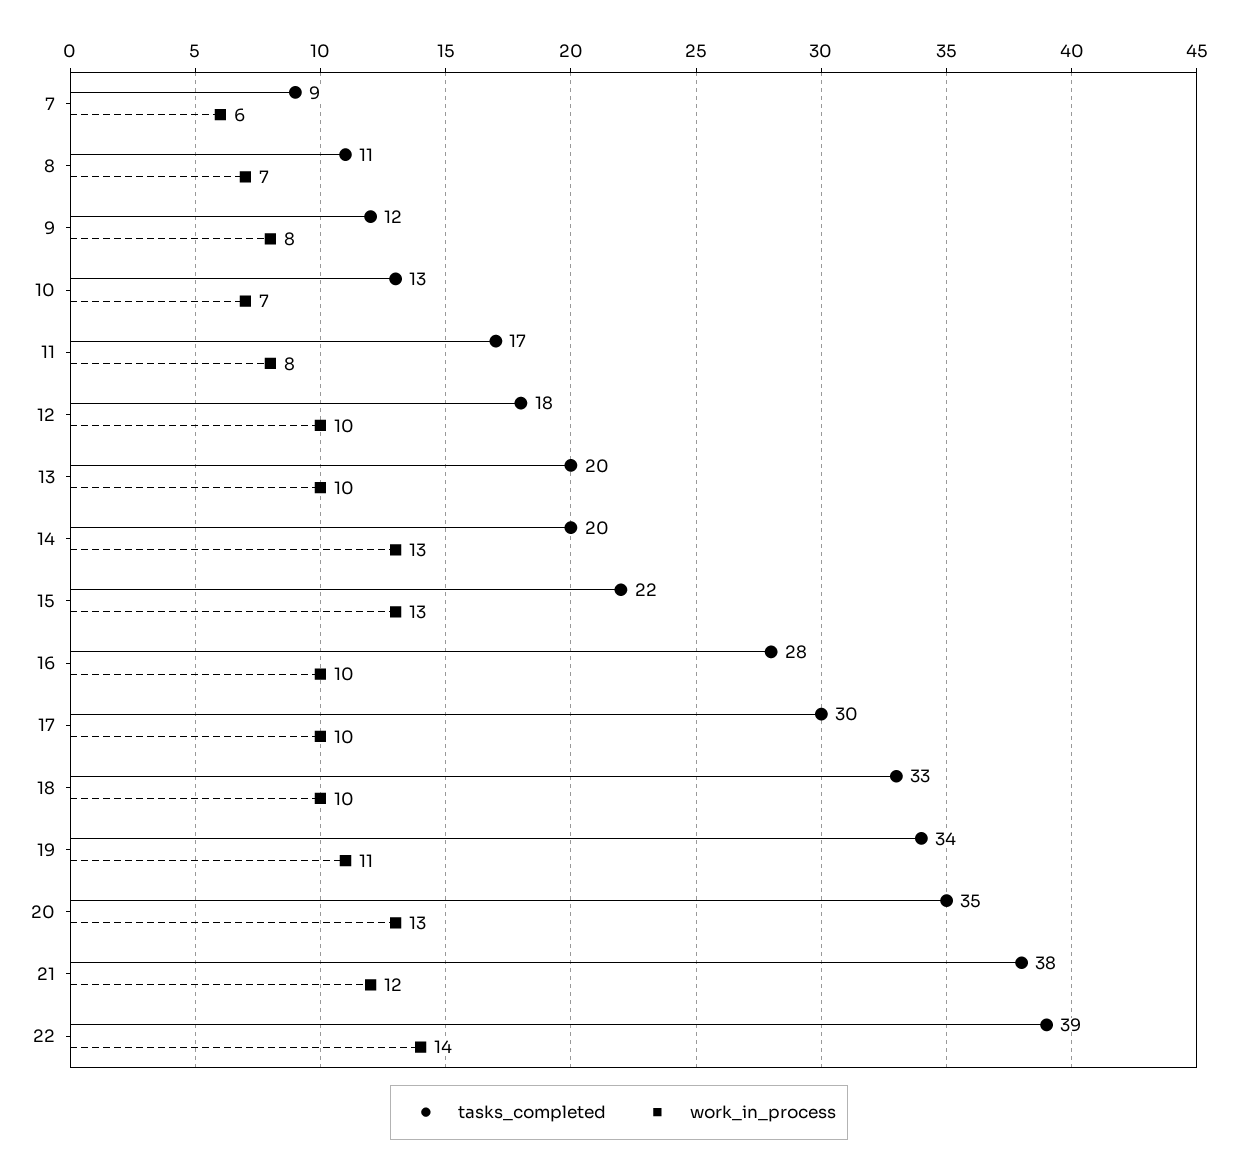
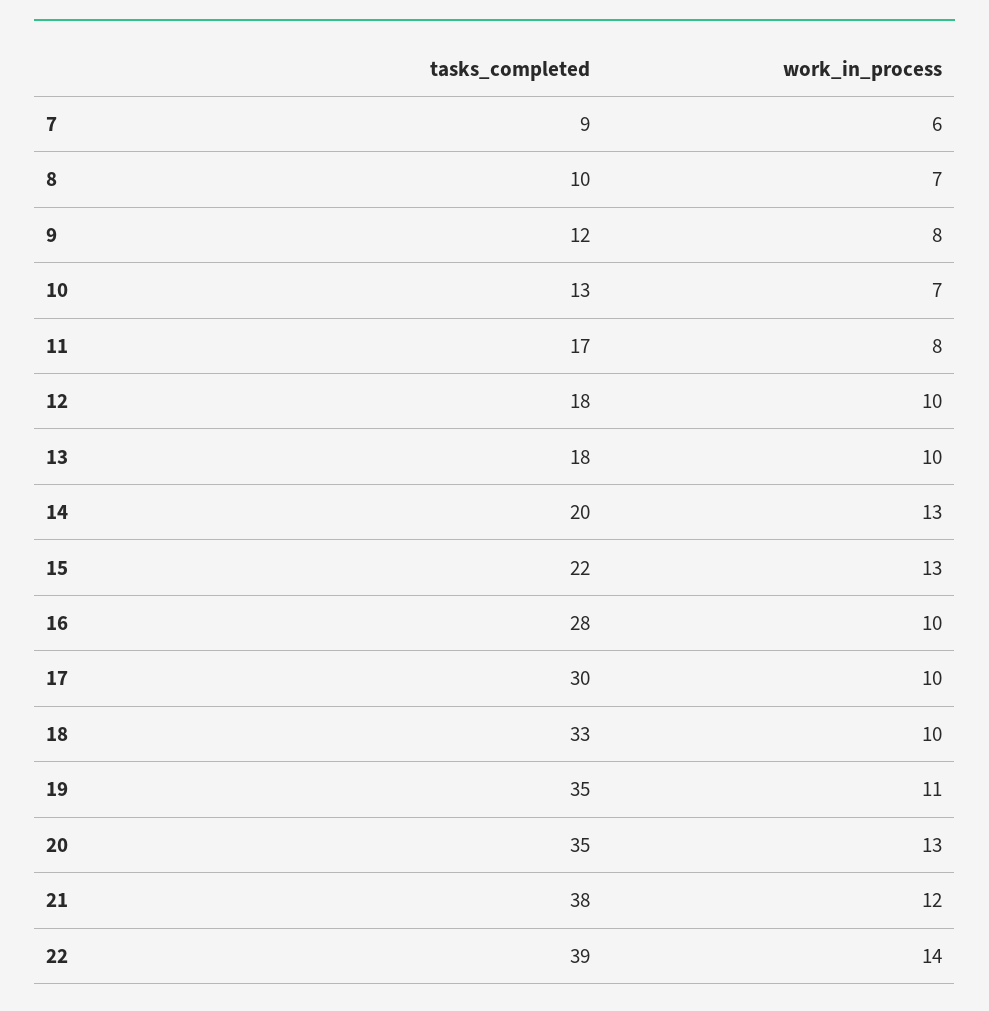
tasks_completed, 8: 11 -> 10
tasks_completed, 13: 20 -> 18
tasks_completed, 19: 34 -> 35

